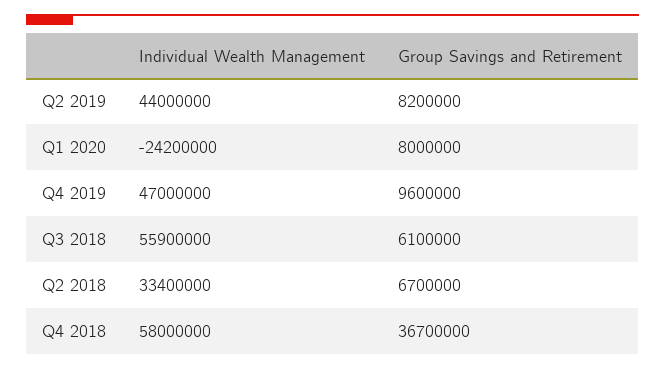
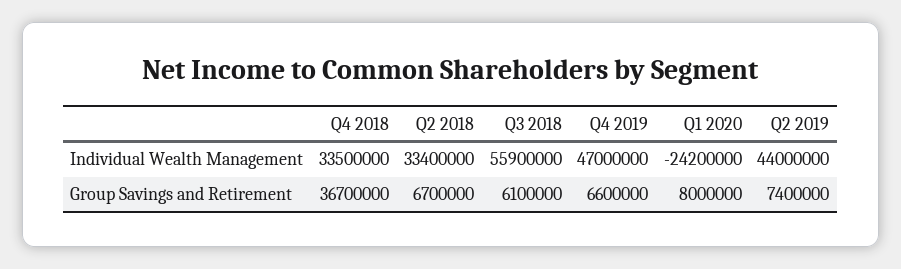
Group Savings and Retirement, Q2 2019: 8200000 -> 7400000
Group Savings and Retirement, Q4 2019: 9600000 -> 6600000
Individual Wealth Management, Q4 2018: 58000000 -> 33500000

